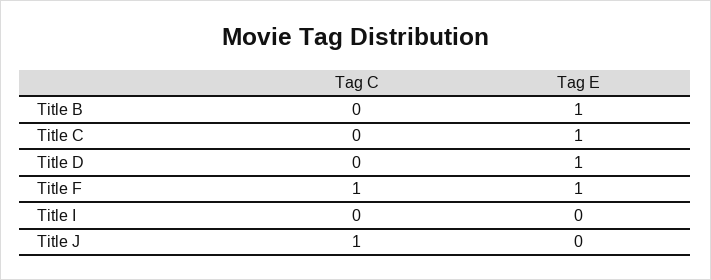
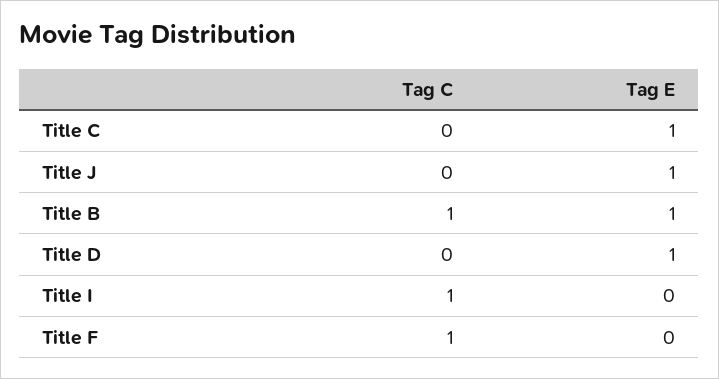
Tag C, Title B: 0 -> 1
Tag E, Title F: 1 -> 0
Tag C, Title I: 0 -> 1
Tag C, Title J: 1 -> 0
Tag E, Title J: 0 -> 1

